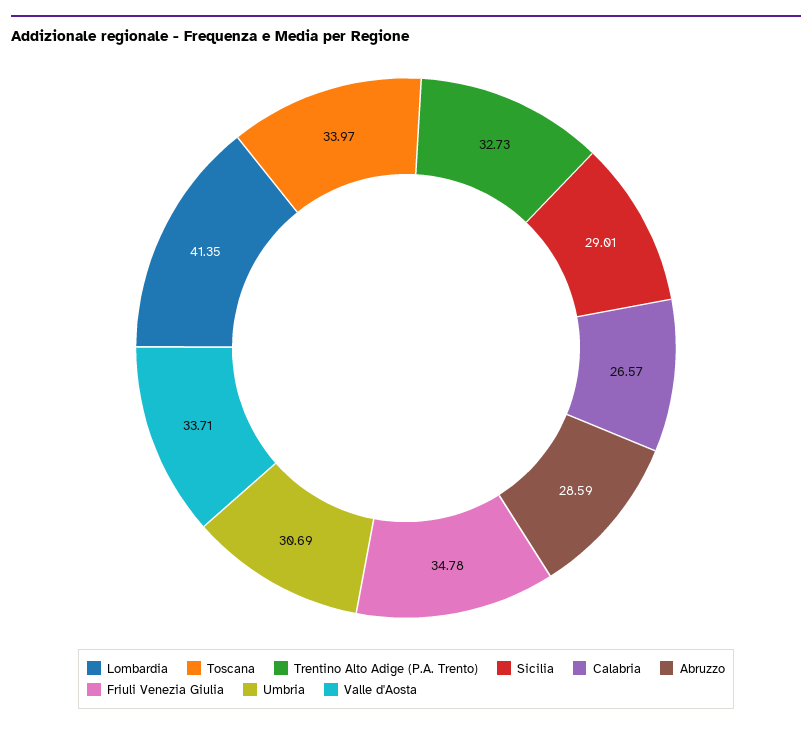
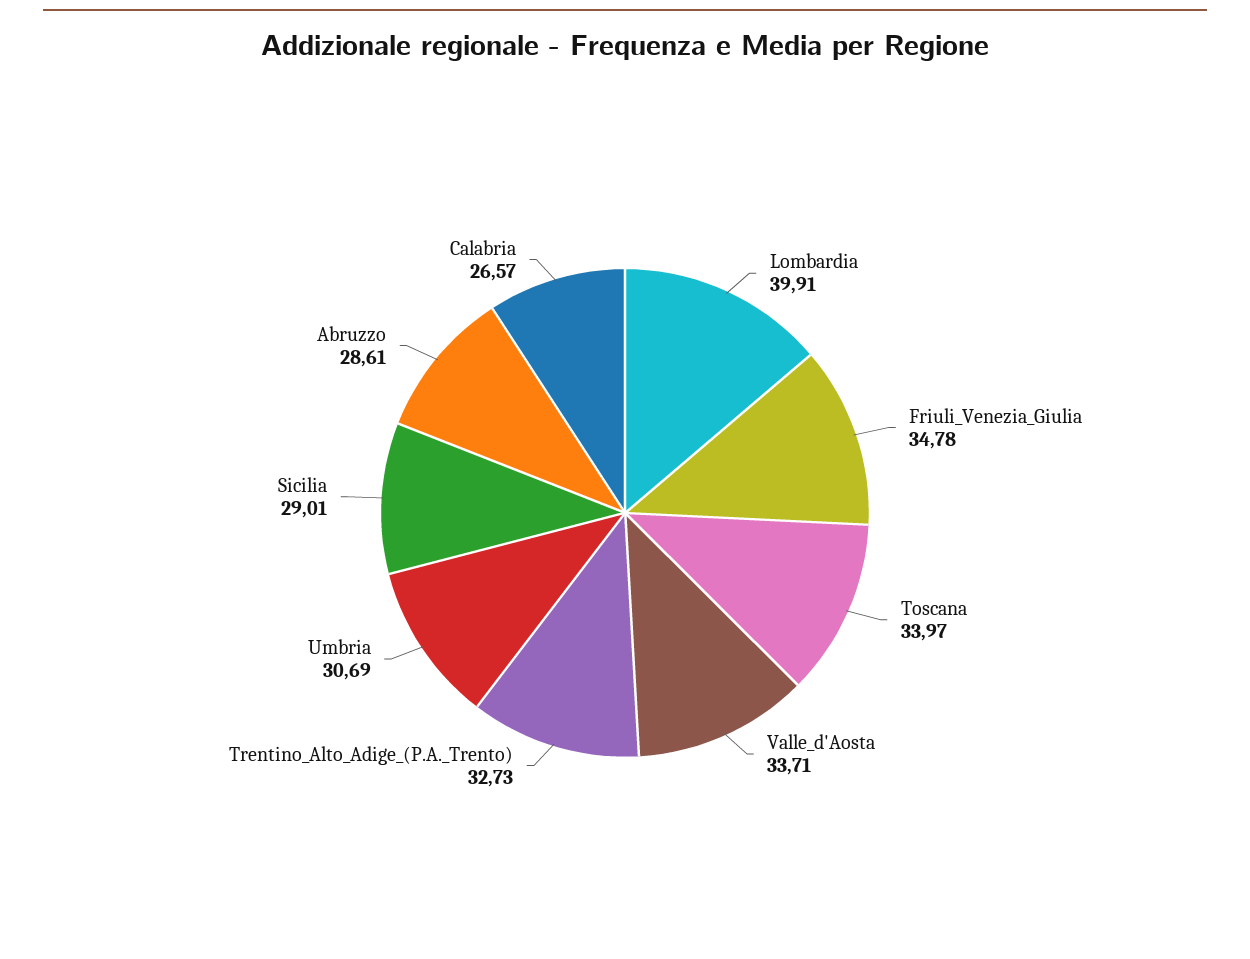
Lombardia: 41.35 -> 39.91
Abruzzo: 28.59 -> 28.61

